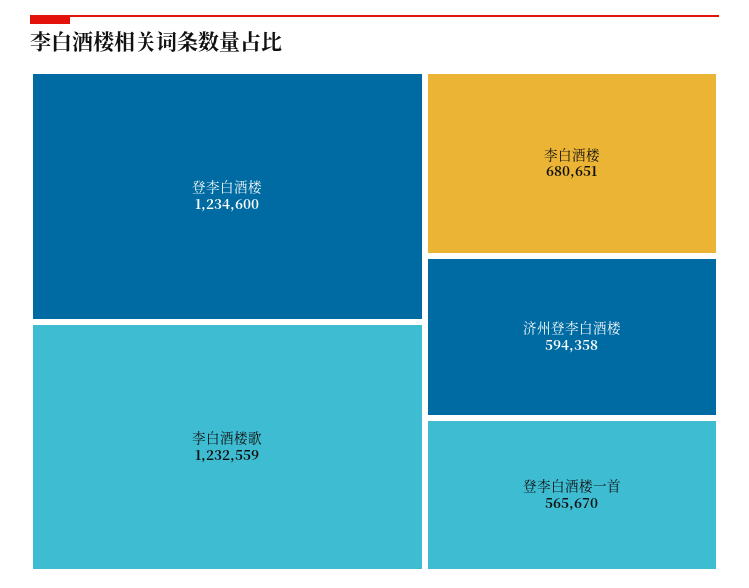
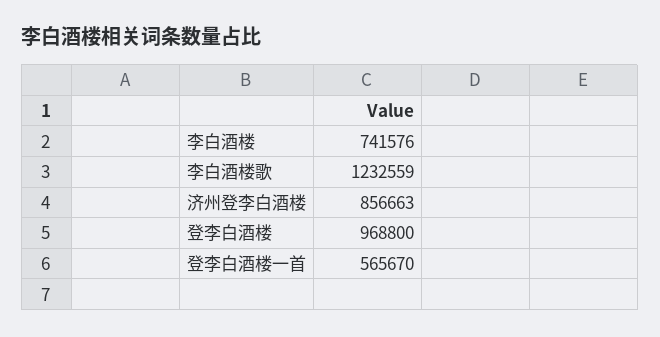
登李白酒楼: 1234600 -> 968800
李白酒楼: 680651 -> 741576
济州登李白酒楼: 594358 -> 856663

